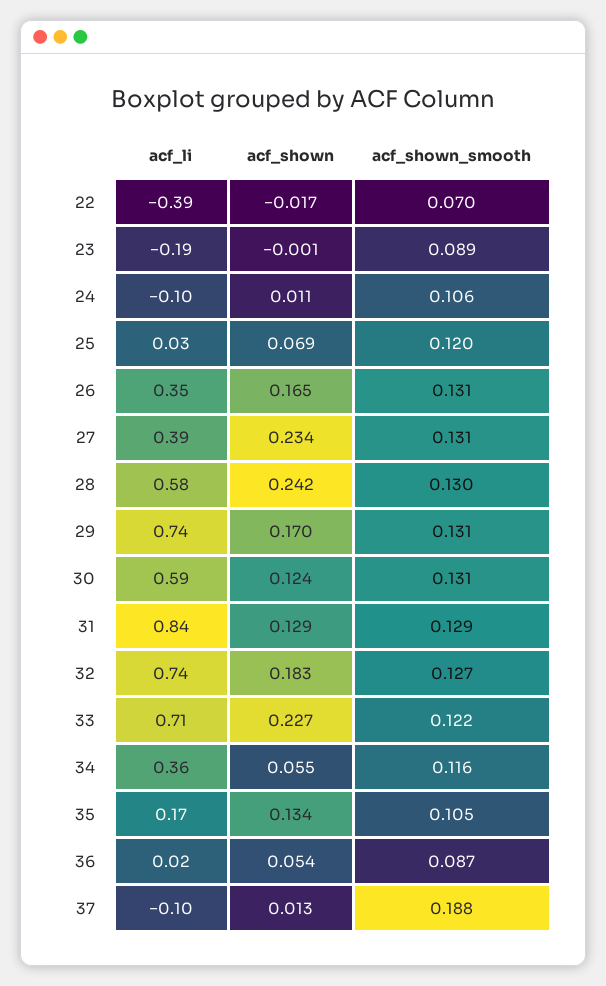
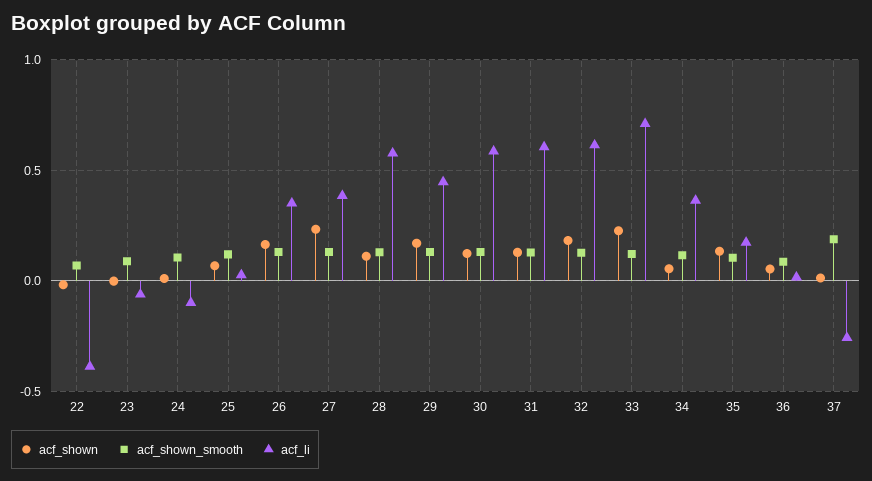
acf_li, 23: -0.19 -> -0.05
acf_shown, 28: 0.242 -> 0.1
acf_li, 29: 0.74 -> 0.45
acf_li, 31: 0.84 -> 0.6
acf_li, 32: 0.74 -> 0.6
acf_li, 37: -0.1 -> -0.25

